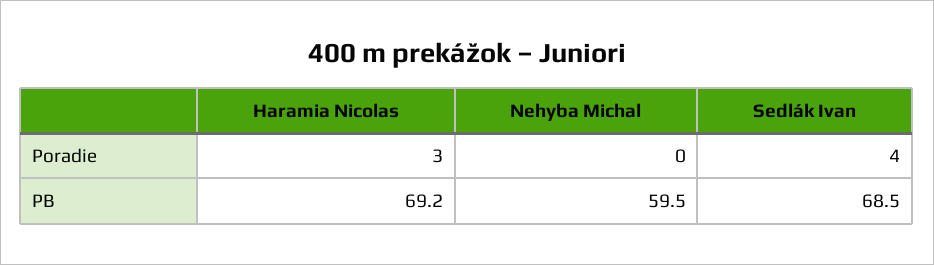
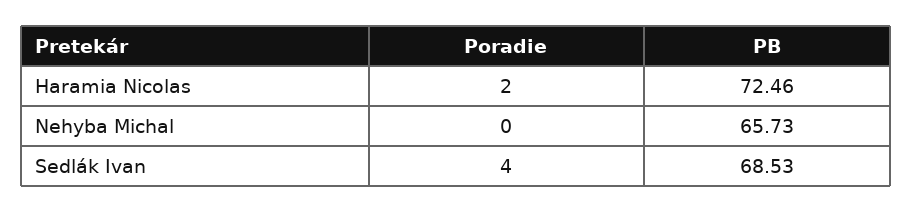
Haramia Nicolas, Poradie: 3 -> 2
Haramia Nicolas, PB: 69.2 -> 72.46
Nehyba Michal, PB: 59.5 -> 65.73

